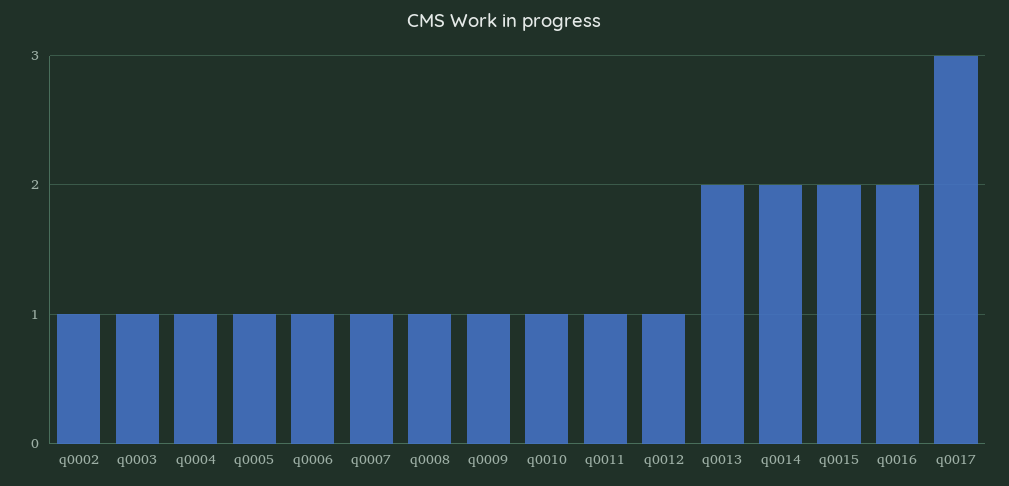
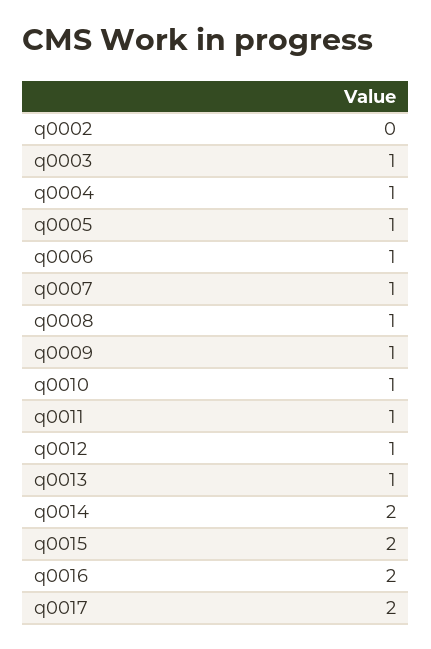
q0002: 1 -> 0
q0013: 2 -> 1
q0017: 3 -> 2

